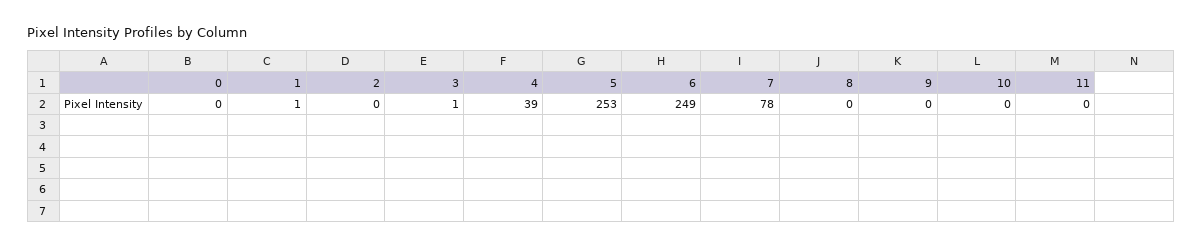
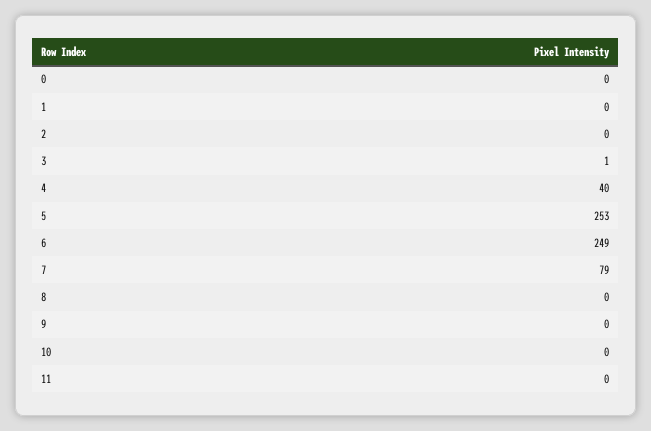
1: 1 -> 0
4: 39 -> 40
7: 78 -> 79

